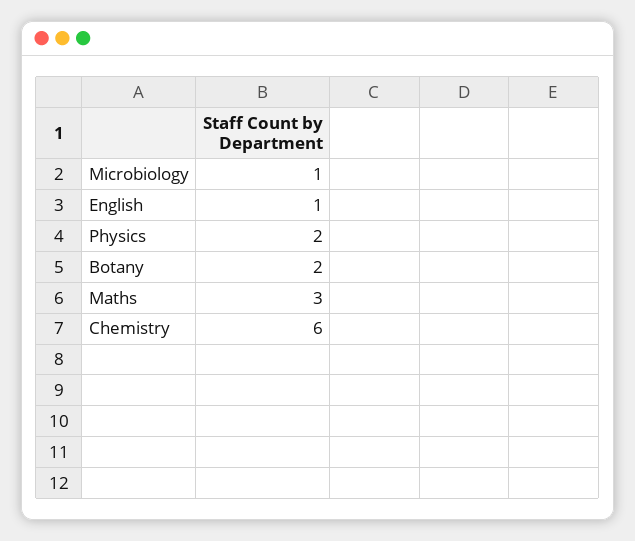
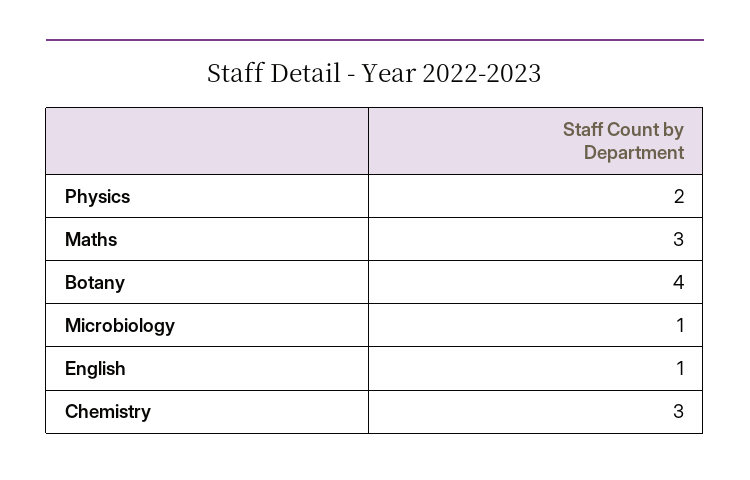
Botany: 2 -> 4
Chemistry: 6 -> 3

